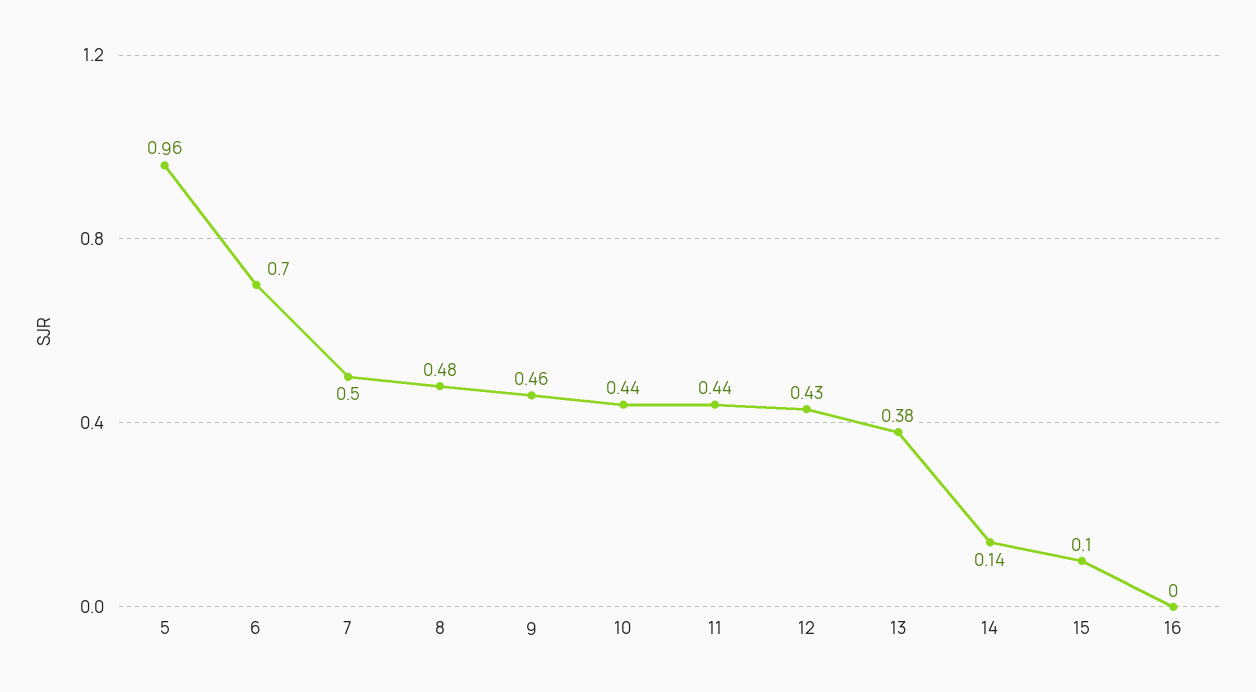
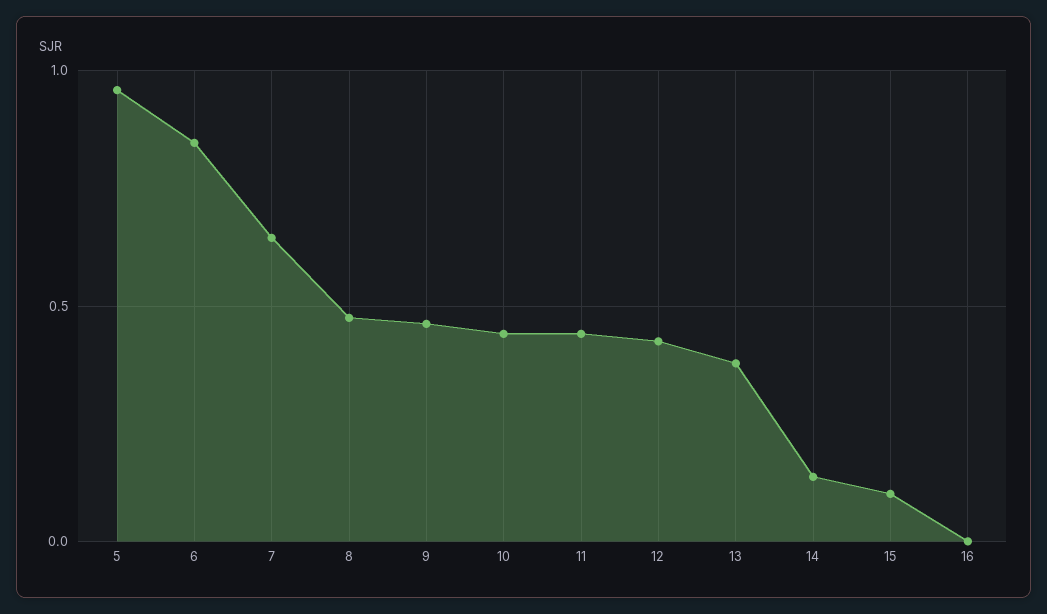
6: 0.7 -> 0.85
7: 0.5 -> 0.65

